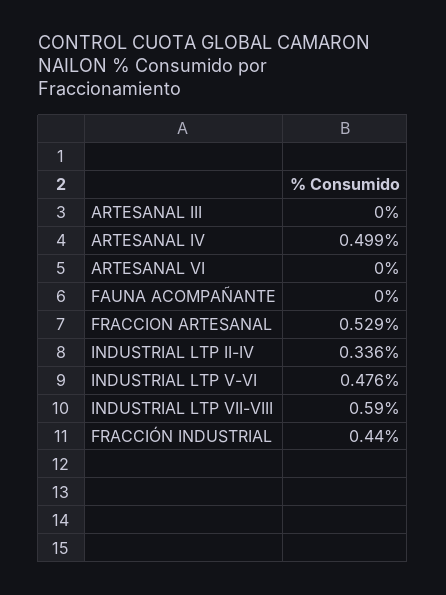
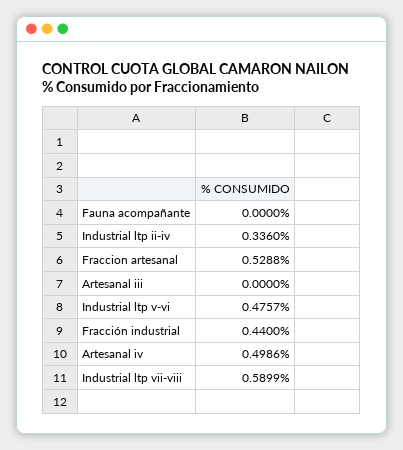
ARTESANAL VI: 0 -> none

